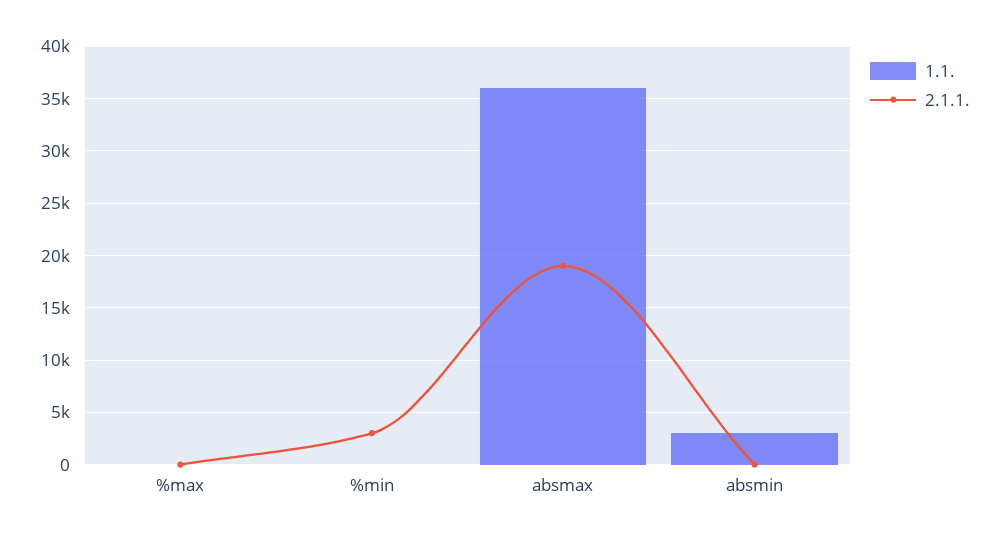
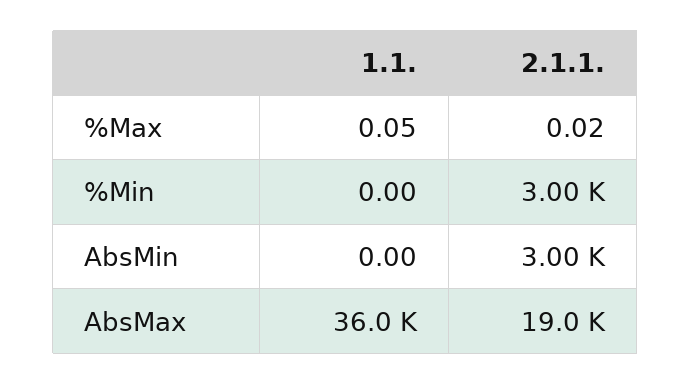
1.1., absmin: 3000 -> 0
2.1.1., absmin: 0 -> 3000

